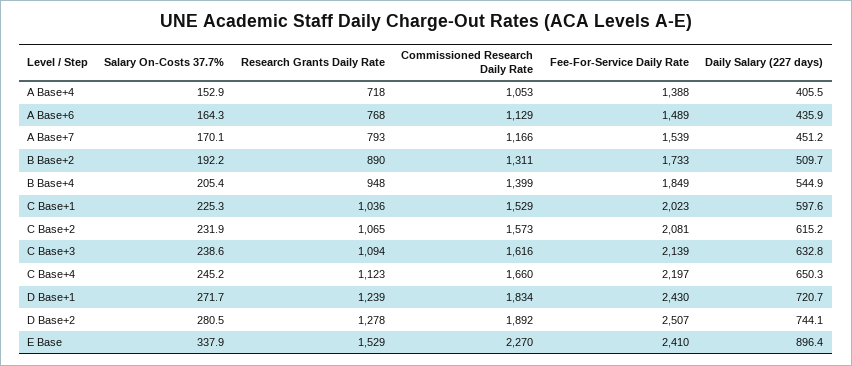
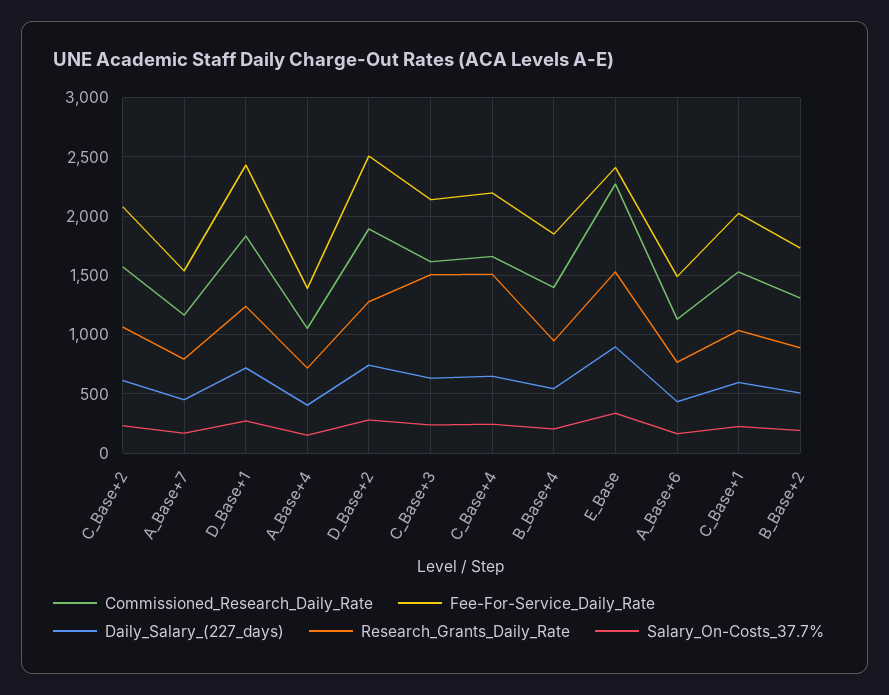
Research Grants Daily Rate, C Base+3: 1094 -> 1500
Research Grants Daily Rate, C Base+4: 1123 -> 1500

